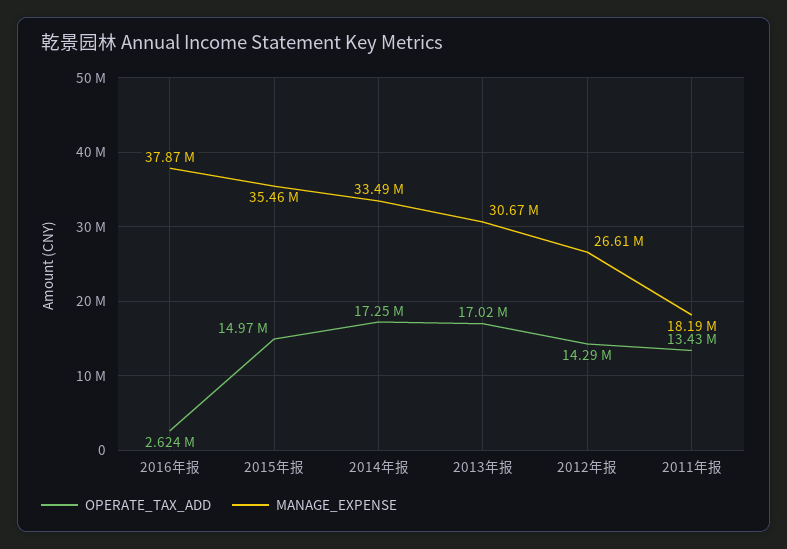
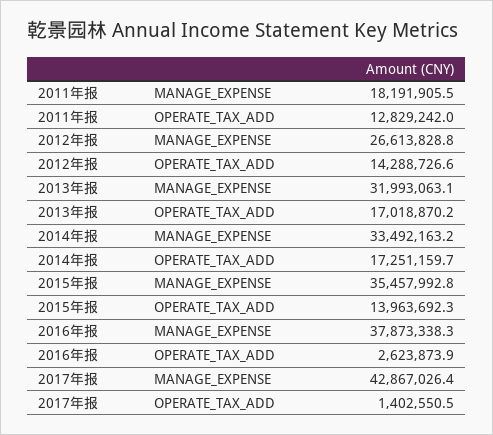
OPERATE_TAX_ADD, 2015年报: 14970000 -> 13963692.3
MANAGE_EXPENSE, 2013年报: 30670000 -> 31993063.1
OPERATE_TAX_ADD, 2011年报: 13430000 -> 12829242
MANAGE_EXPENSE, 2017年报: none -> 42867026.4
OPERATE_TAX_ADD, 2017年报: none -> 1402550.5

